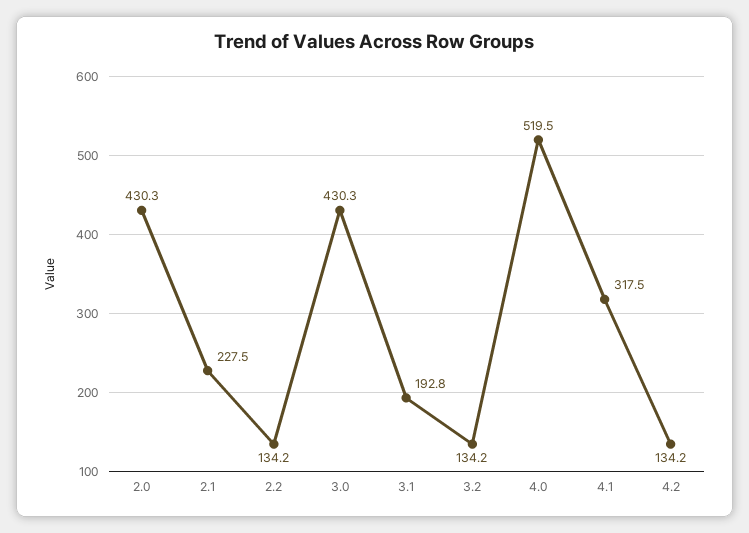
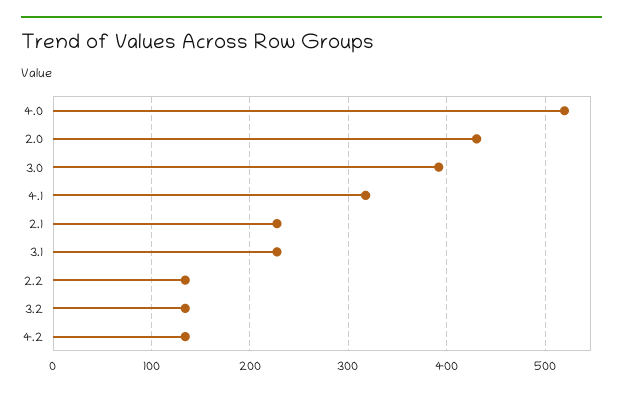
3.0: 430.3 -> 390
3.1: 192.8 -> 230

